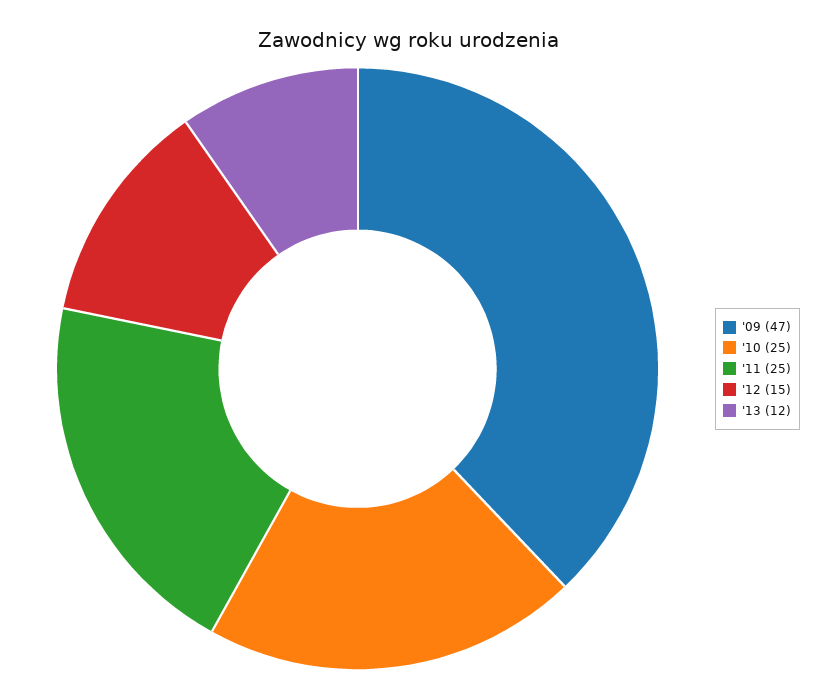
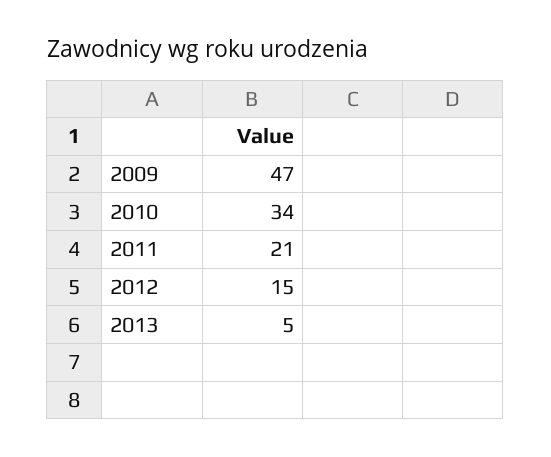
'10: 25 -> 34
'11: 25 -> 21
'13: 12 -> 5

